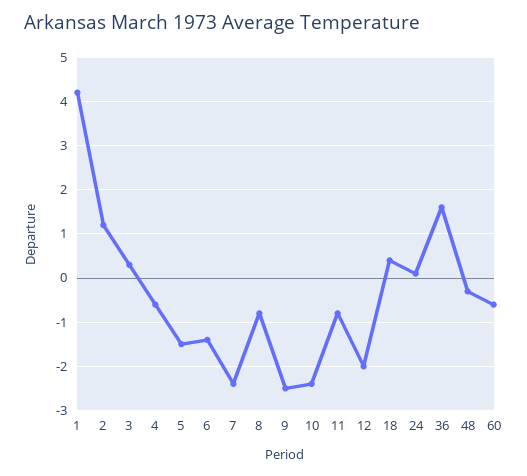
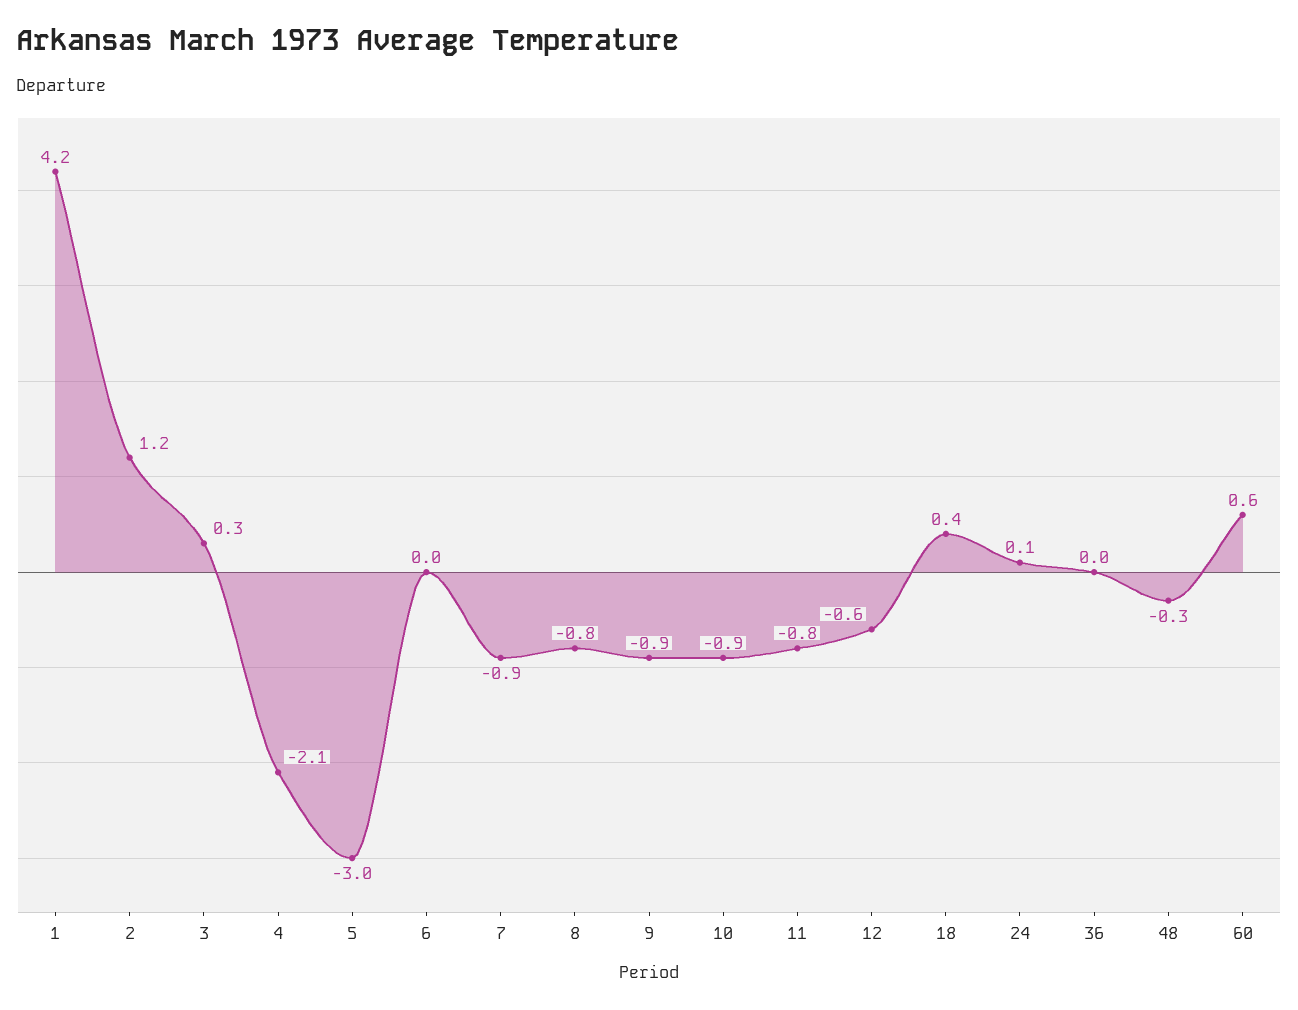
4: -0.5 -> -2.1
5: -1.5 -> -3
6: -1.5 -> 0
7: -2.5 -> -0.9
9: -2.5 -> -0.9
10: -2.5 -> -0.9
12: -2 -> -0.6
36: 1.5 -> 0
60: -0.5 -> 0.6

